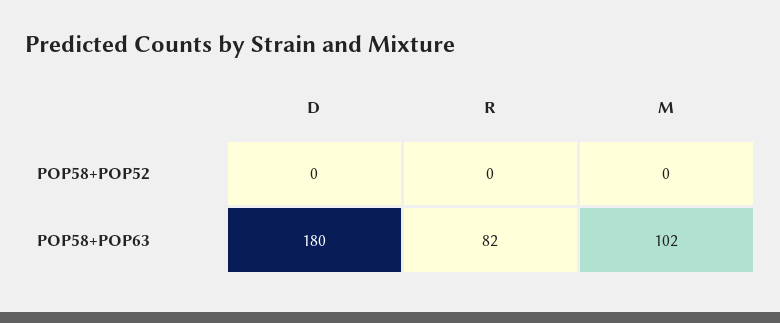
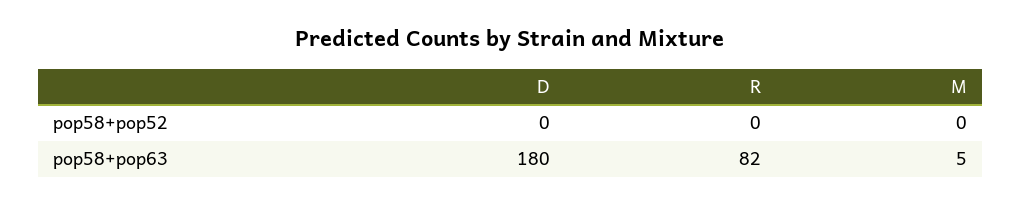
M, POP58+POP63: 102 -> 5

